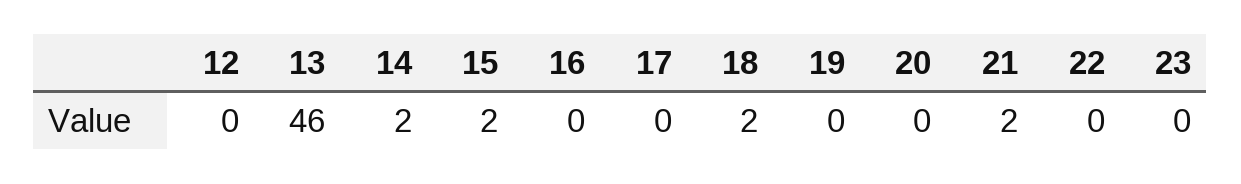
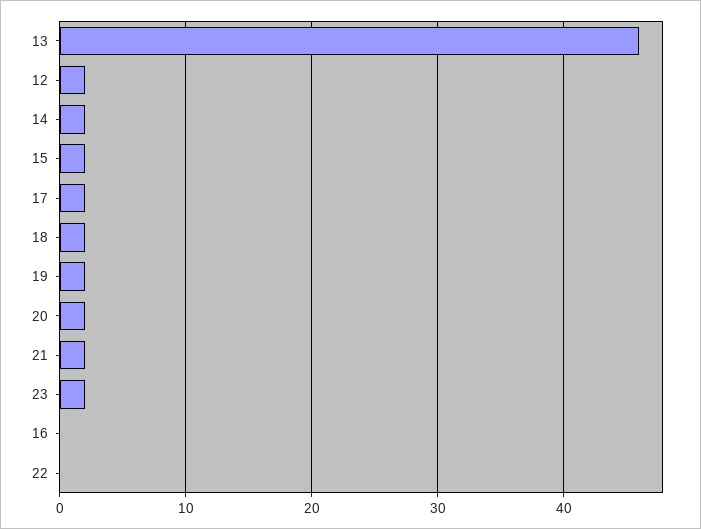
12: 0 -> 2
17: 0 -> 2
19: 0 -> 2
20: 0 -> 2
23: 0 -> 2

